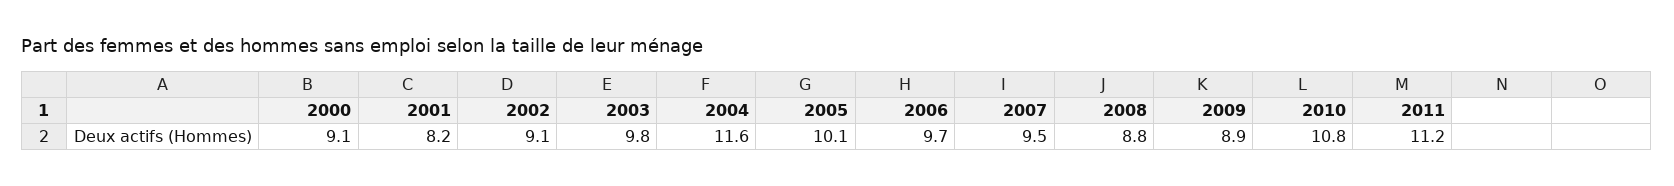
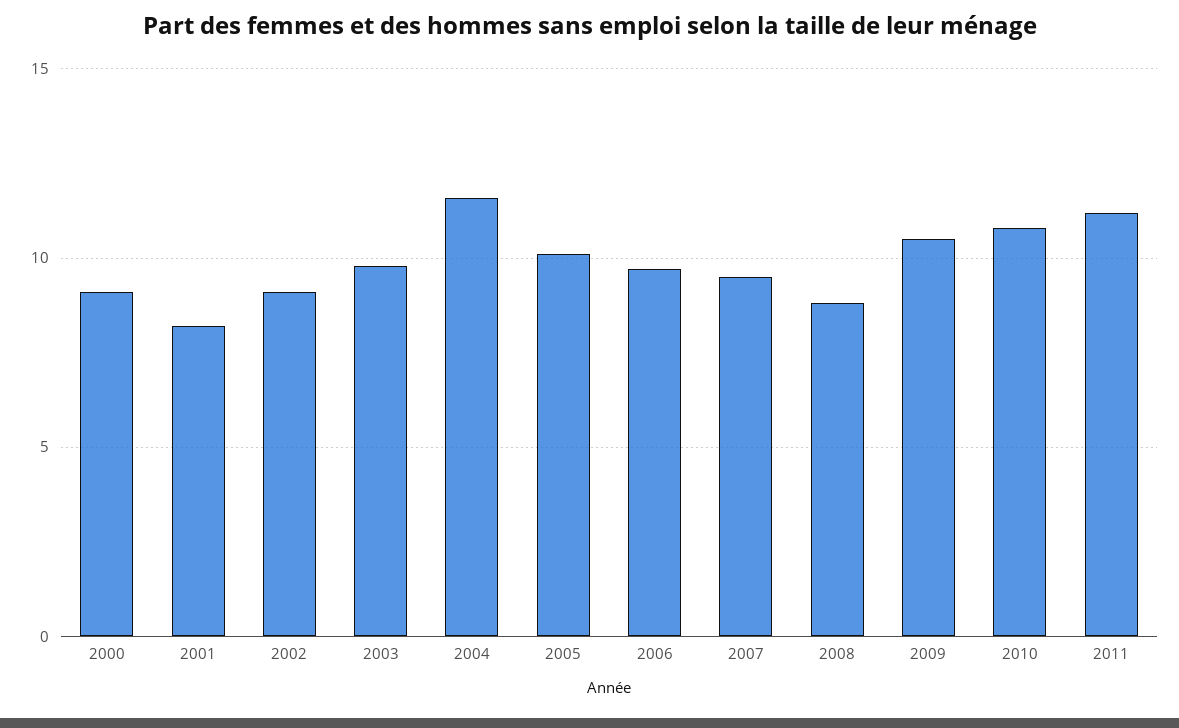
2009: 8.9 -> 10.5

